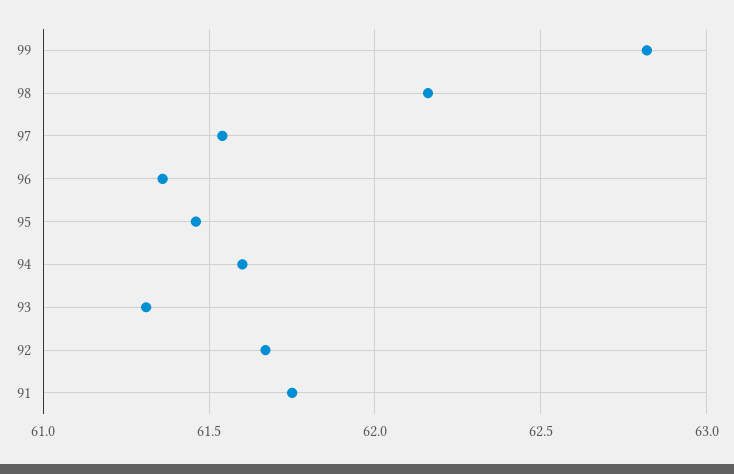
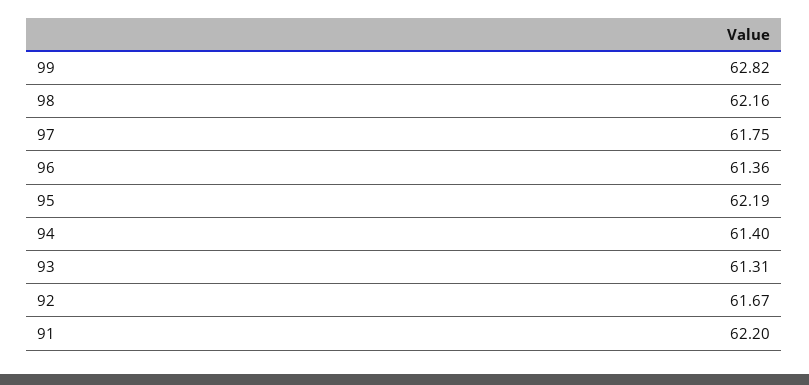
97: 61.55 -> 61.75
95: 61.45 -> 62.19
94: 61.6 -> 61.4
91: 61.75 -> 62.2

